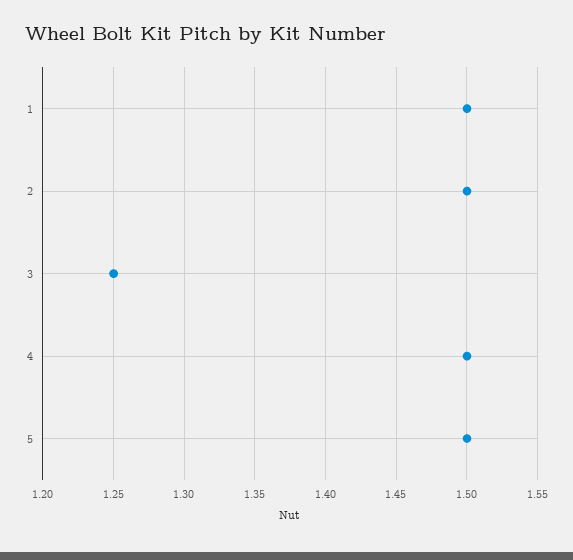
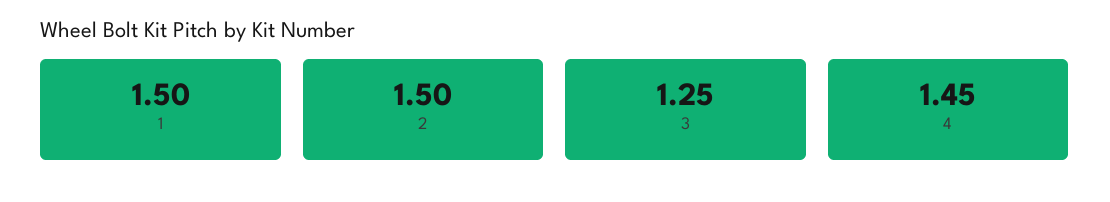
4: 1.5 -> 1.45
5: 1.5 -> none

